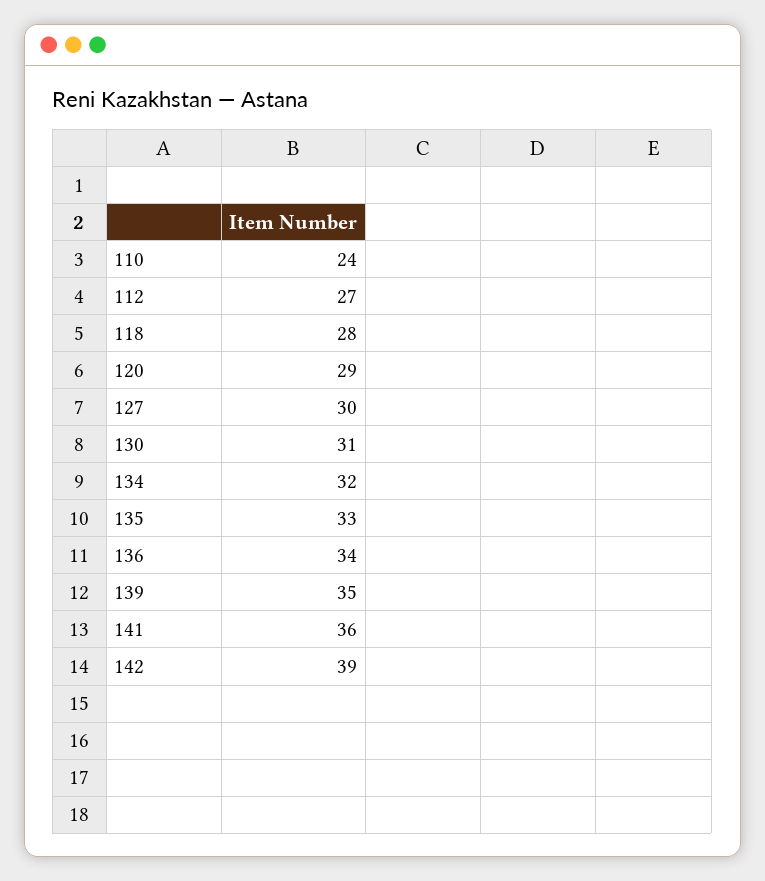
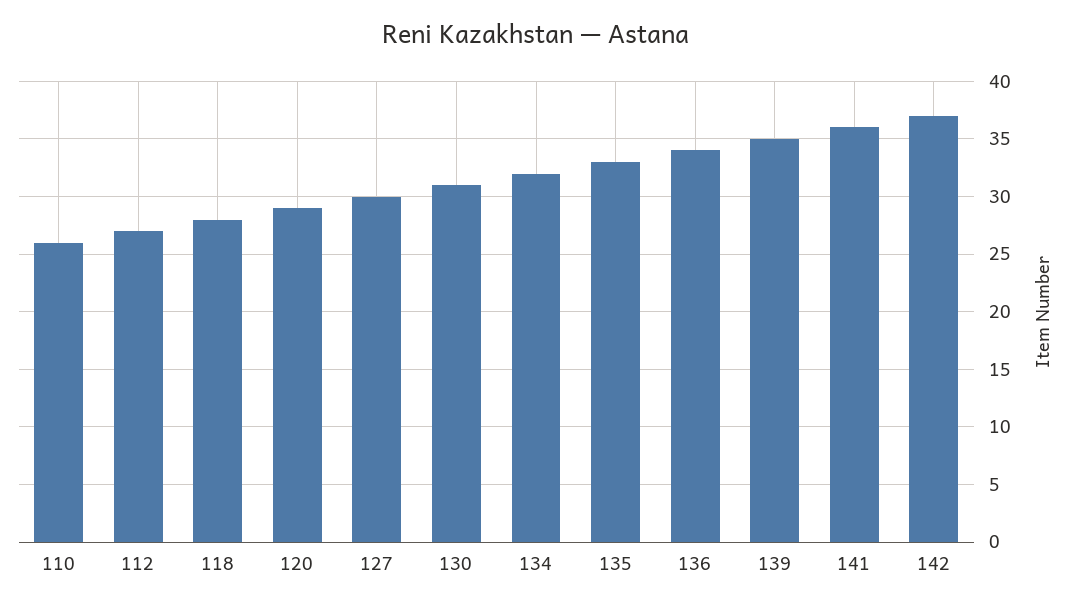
110: 24 -> 26
142: 39 -> 37

